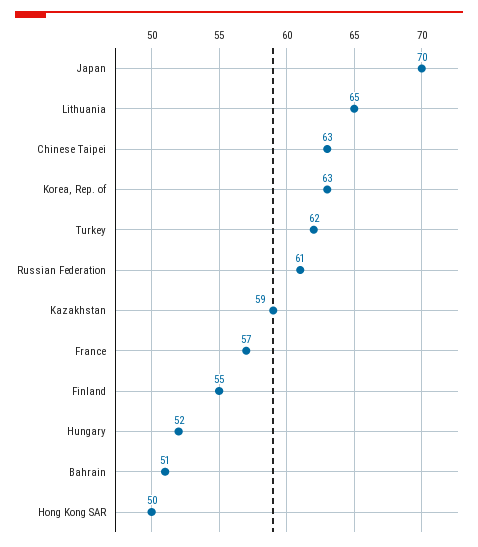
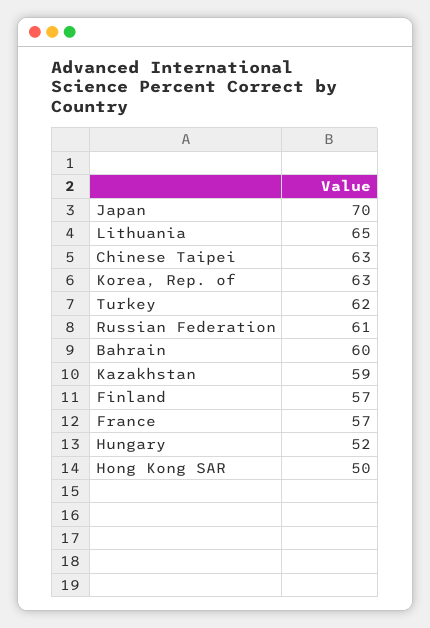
Finland: 55 -> 57
Bahrain: 51 -> 60

